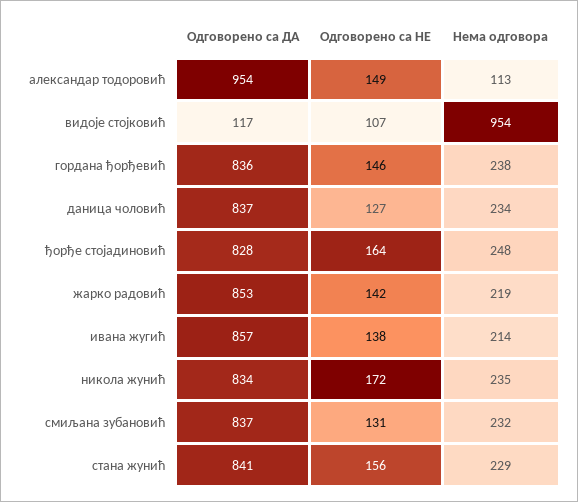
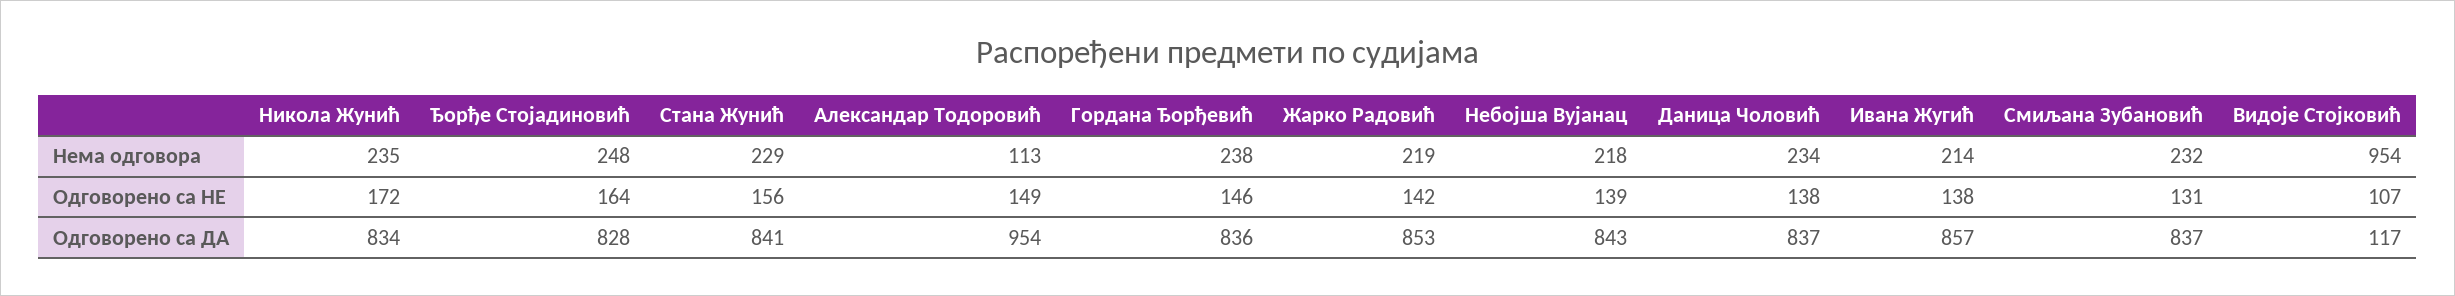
Одговорено са НЕ, даница чоловић: 127 -> 138
Нема одговора, Небојша Вујанац: none -> 218
Одговорено са НЕ, Небојша Вујанац: none -> 139
Одговорено са ДА, Небојша Вујанац: none -> 843

